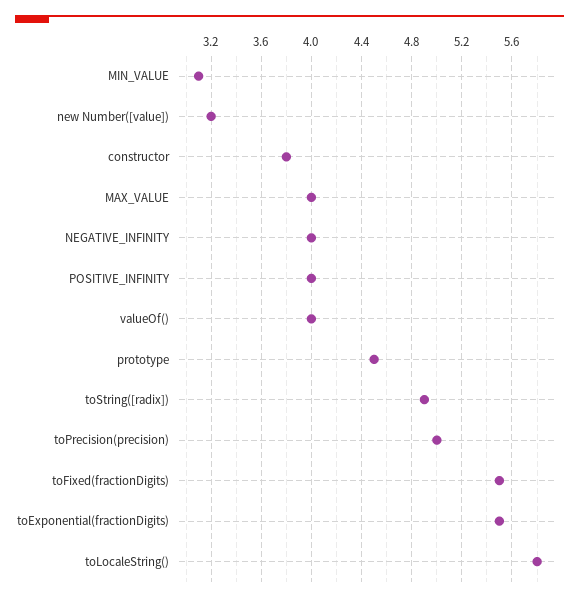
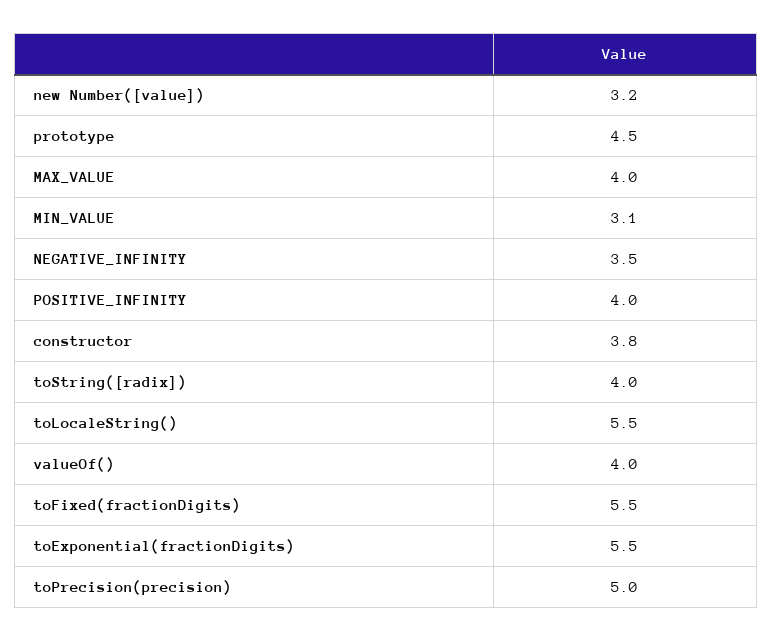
NEGATIVE_INFINITY: 4 -> 3.5
toString([radix]): 4.9 -> 4
toLocaleString(): 5.8 -> 5.5

